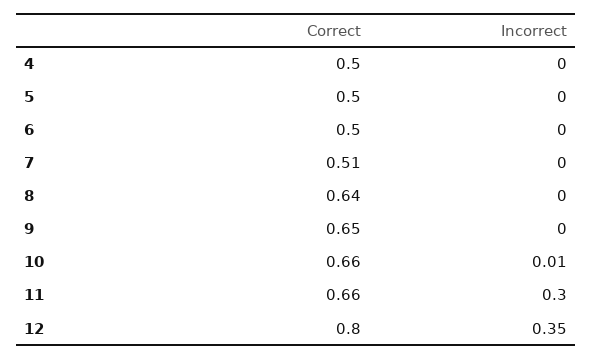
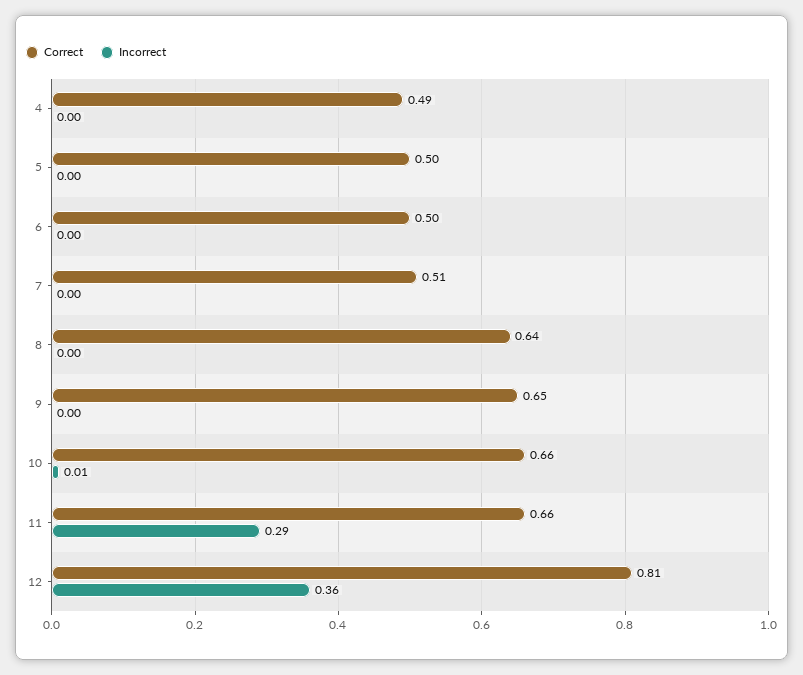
Correct, 4: 0.5 -> 0.49
Incorrect, 11: 0.3 -> 0.29
Correct, 12: 0.8 -> 0.81
Incorrect, 12: 0.35 -> 0.36

